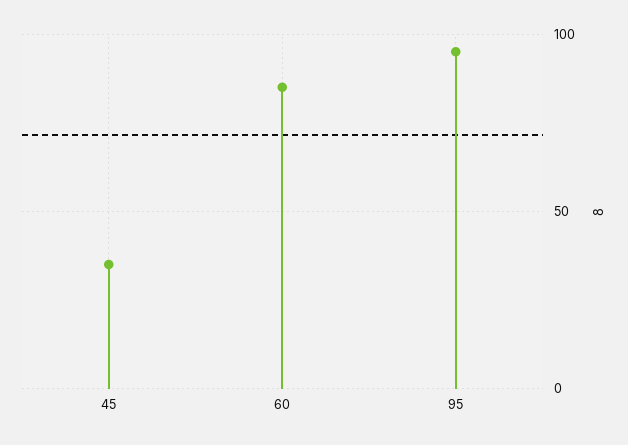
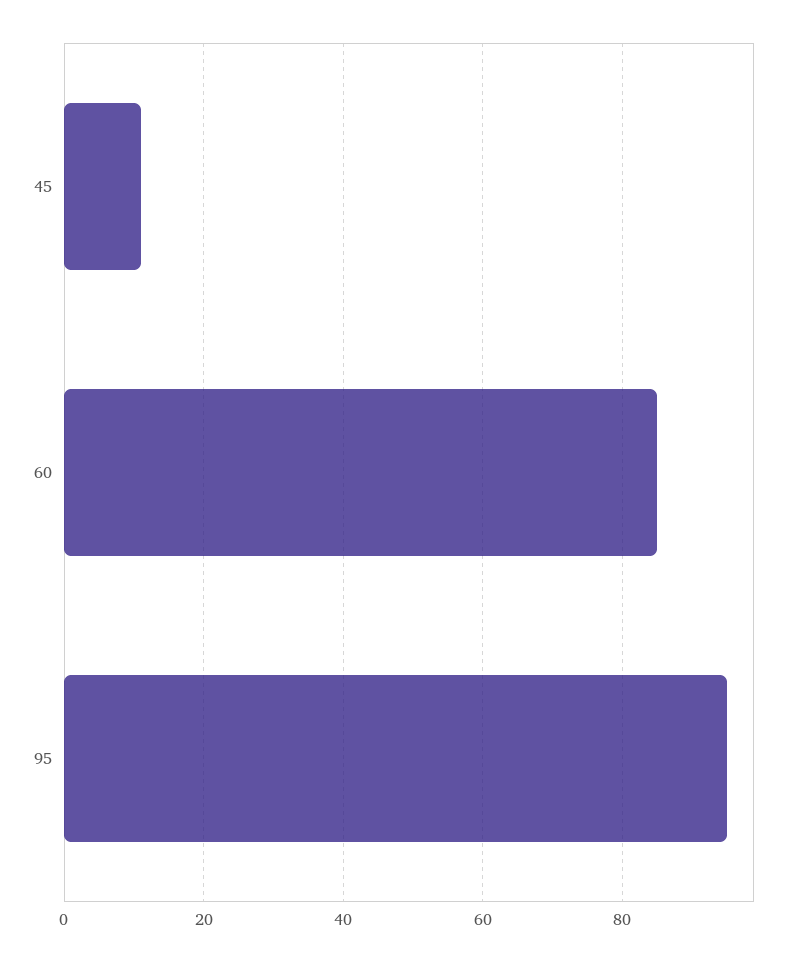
45: 35 -> 10

